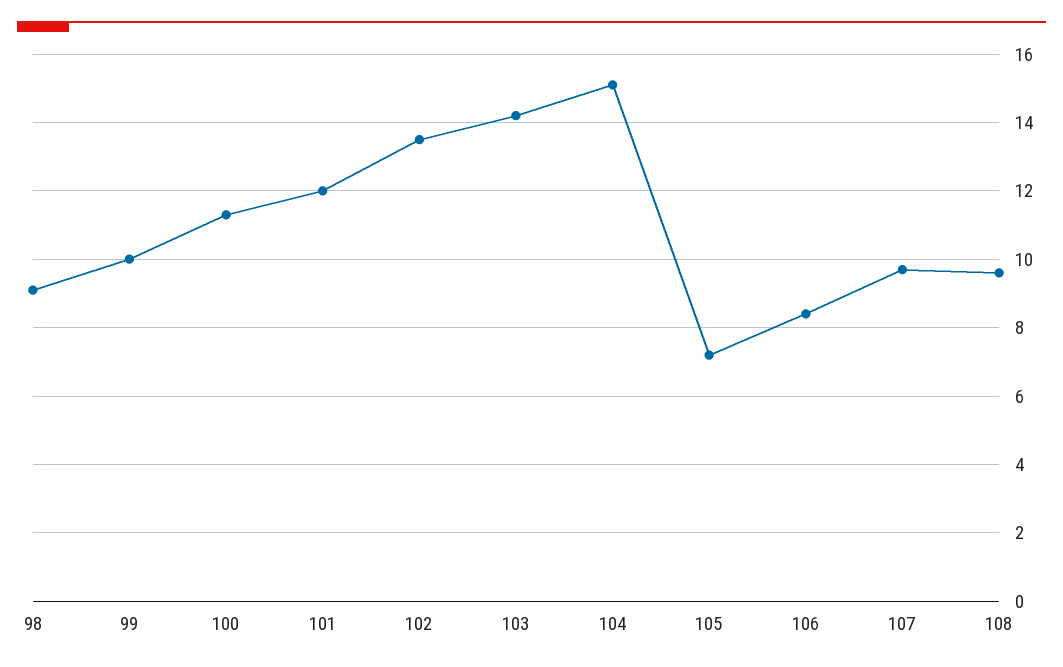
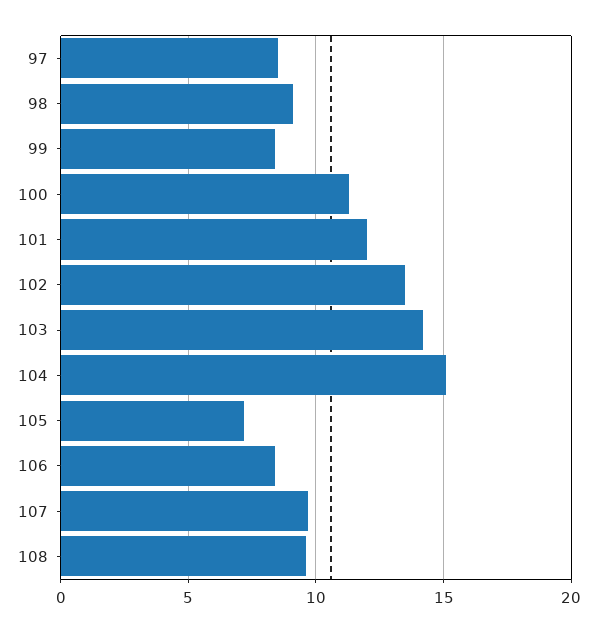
99: 10 -> 8.5
97: none -> 8.5

